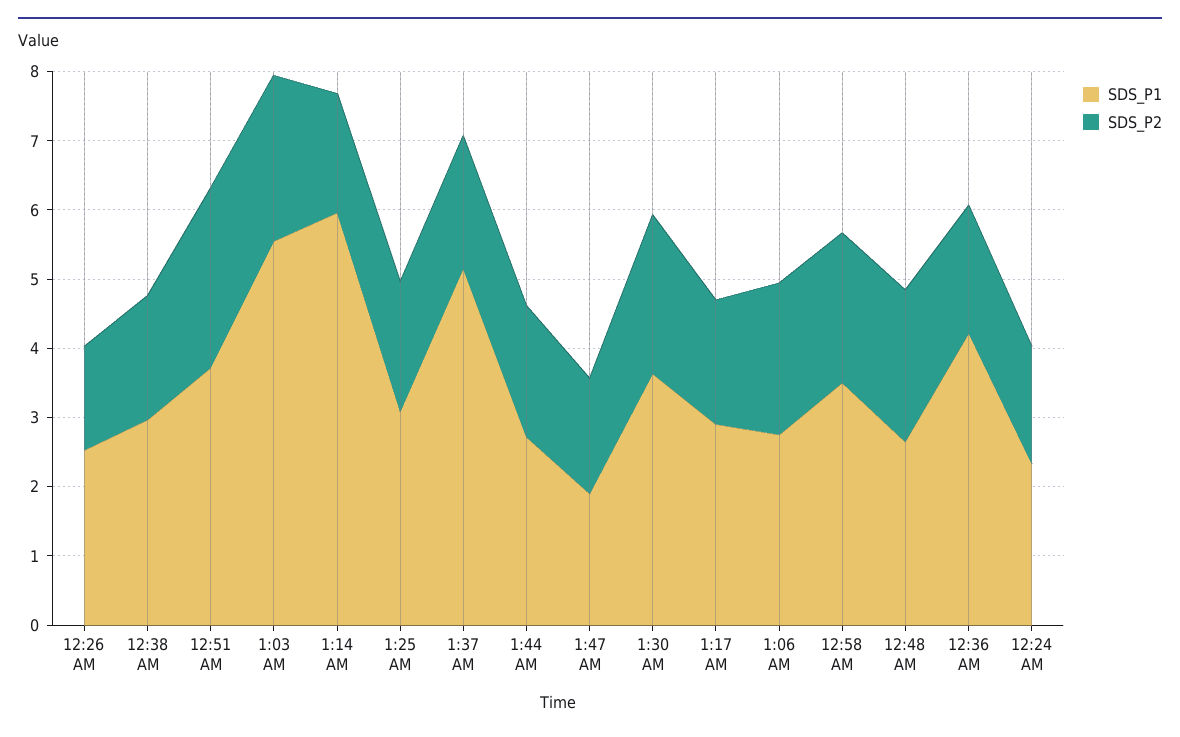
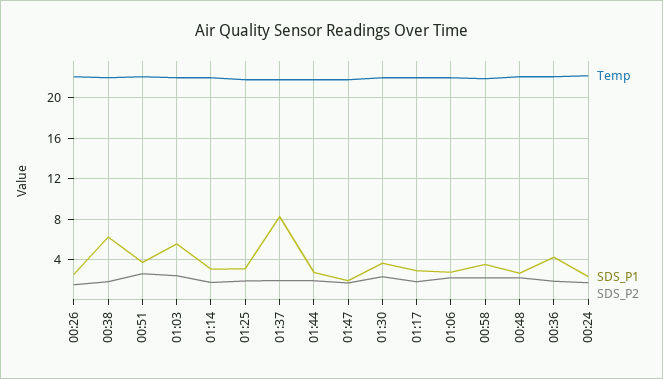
SDS_P1, 12:38 AM: 3 -> 6
SDS_P1, 1:14 AM: 6 -> 3
SDS_P1, 1:37 AM: 5.2 -> 8
Temp, 12:26 AM: none -> 22
Temp, 12:38 AM: none -> 22
Temp, 12:51 AM: none -> 22
Temp, 1:03 AM: none -> 22
Temp, 1:14 AM: none -> 22
Temp, 1:25 AM: none -> 22
Temp, 1:37 AM: none -> 22
Temp, 1:44 AM: none -> 22
Temp, 1:47 AM: none -> 22
Temp, 1:30 AM: none -> 22
Temp, 1:17 AM: none -> 22
Temp, 1:06 AM: none -> 22
Temp, 12:58 AM: none -> 22
Temp, 12:48 AM: none -> 22
Temp, 12:36 AM: none -> 22
Temp, 12:24 AM: none -> 22

